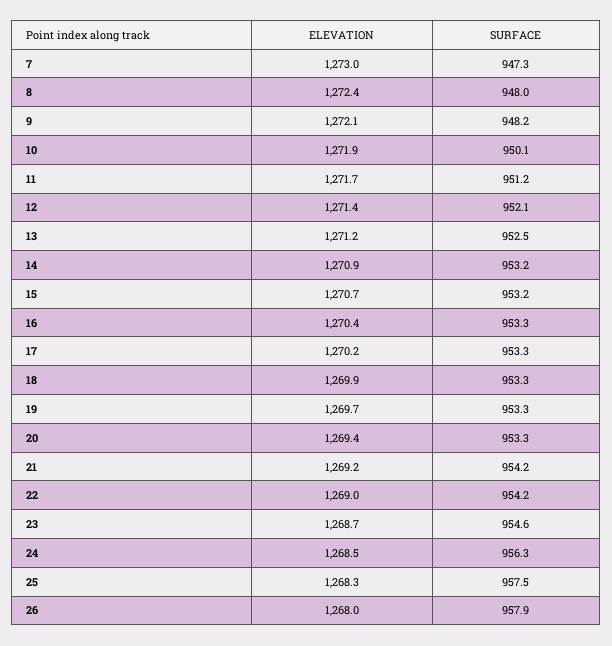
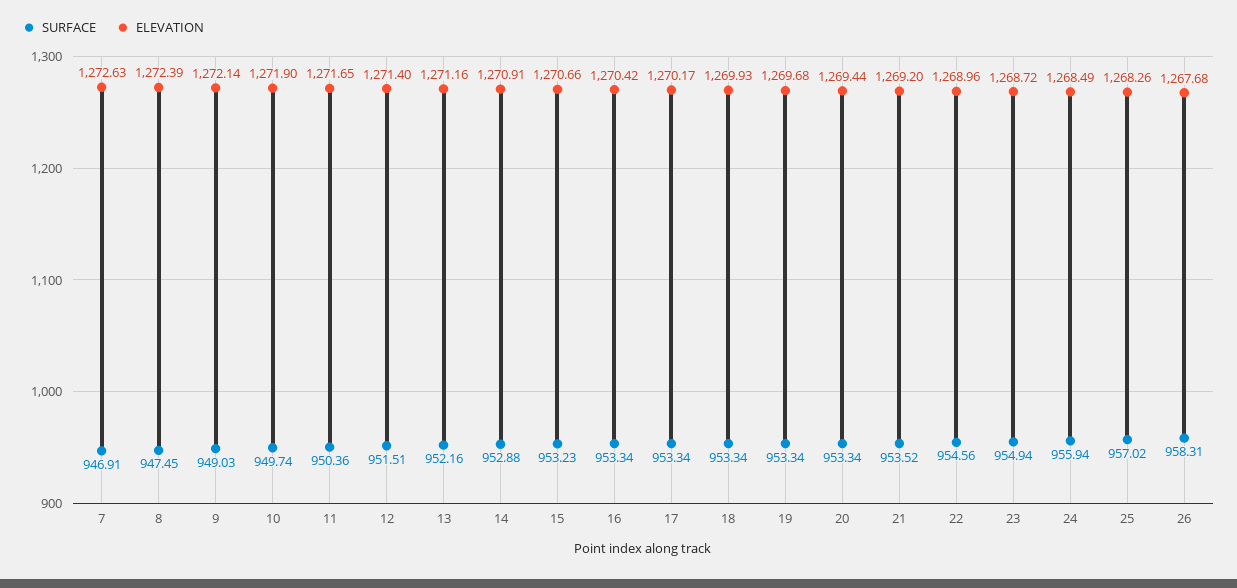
ELEVATION, 7: 1273 -> 1272.63
SURFACE, 7: 947.3 -> 946.91
SURFACE, 8: 948 -> 947.45
SURFACE, 9: 948.2 -> 949.03
SURFACE, 10: 950.1 -> 949.74
SURFACE, 11: 951.2 -> 950.36
SURFACE, 12: 952.1 -> 951.51
SURFACE, 13: 952.5 -> 952.16
SURFACE, 14: 953.2 -> 952.88
SURFACE, 21: 954.2 -> 953.52
SURFACE, 22: 954.2 -> 954.56
SURFACE, 23: 954.6 -> 954.94
SURFACE, 24: 956.3 -> 955.94
SURFACE, 25: 957.5 -> 957.02
ELEVATION, 26: 1268 -> 1267.68
SURFACE, 26: 957.9 -> 958.31

